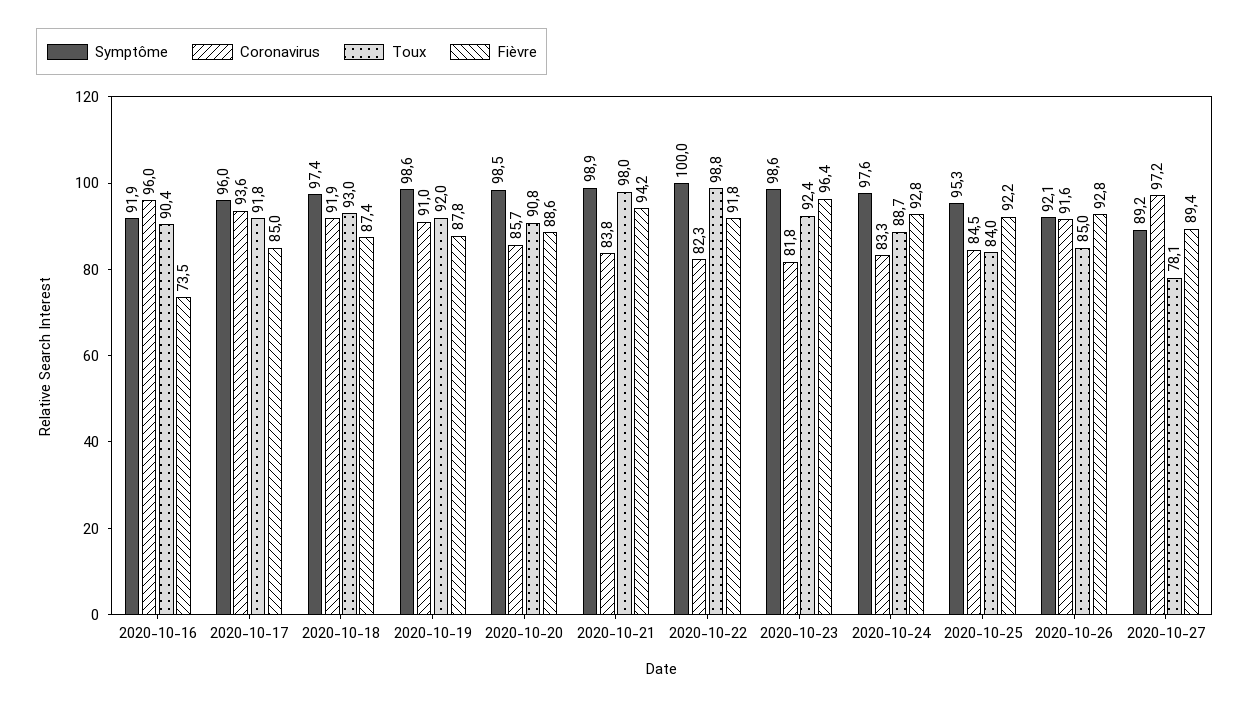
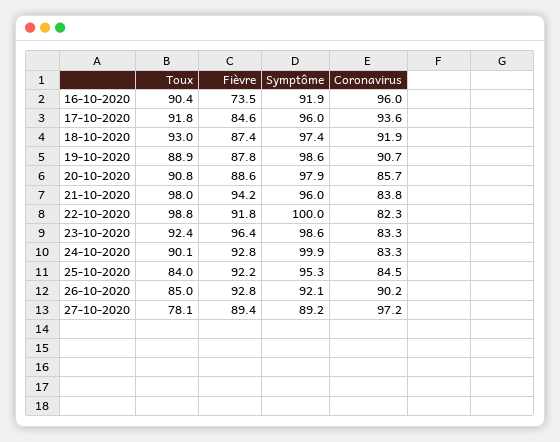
Fièvre, 2020-10-17: 85 -> 84.6
Coronavirus, 2020-10-19: 91 -> 90.7
Toux, 2020-10-19: 92 -> 88.9
Symptôme, 2020-10-20: 98.5 -> 97.9
Symptôme, 2020-10-21: 98.9 -> 96
Coronavirus, 2020-10-23: 81.8 -> 83.3
Symptôme, 2020-10-24: 97.6 -> 99.9
Toux, 2020-10-24: 88.7 -> 90.1
Coronavirus, 2020-10-26: 91.6 -> 90.2

